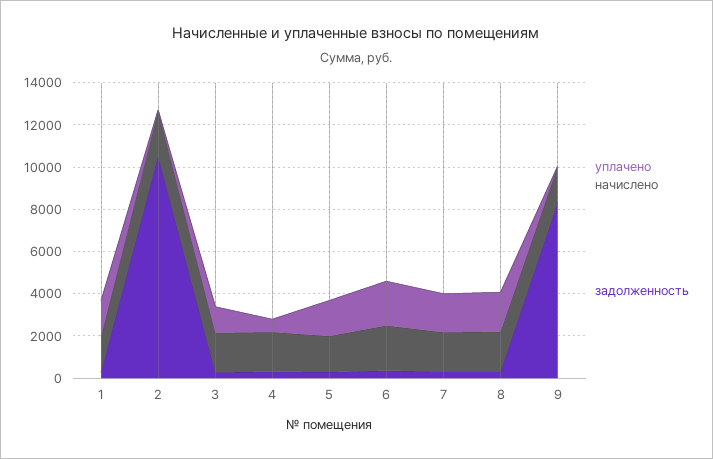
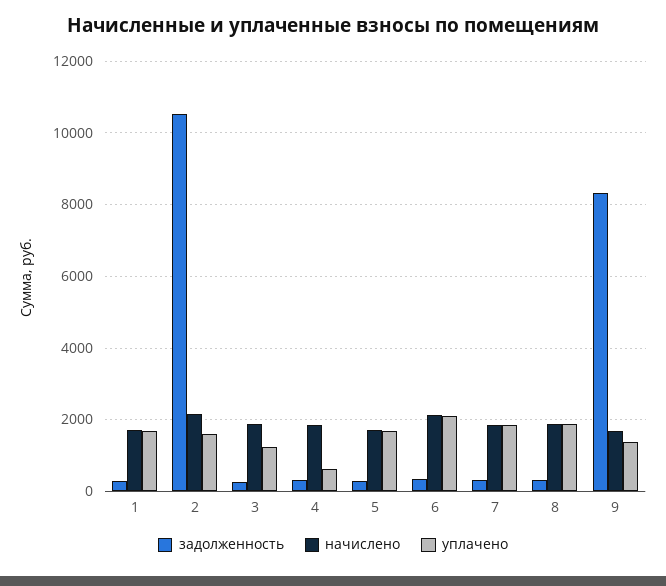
уплачено, 2: 0 -> 1600
уплачено, 9: 0 -> 1400

